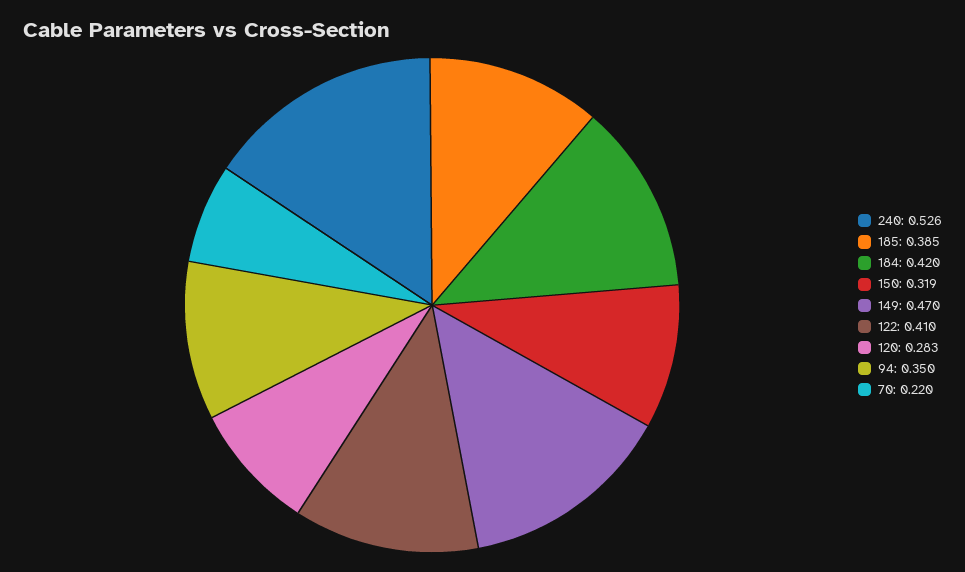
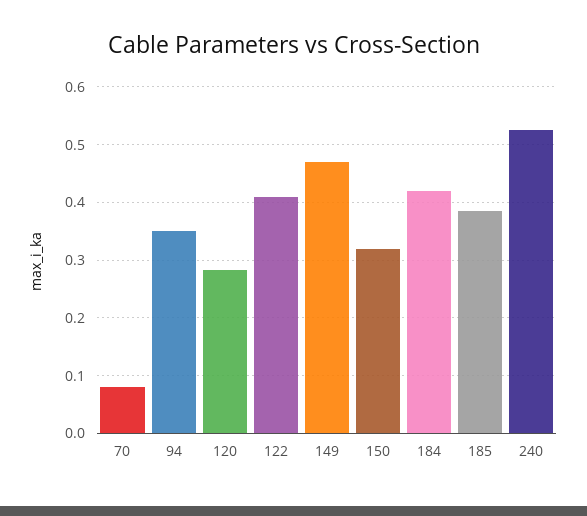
70: 0.22 -> 0.08

